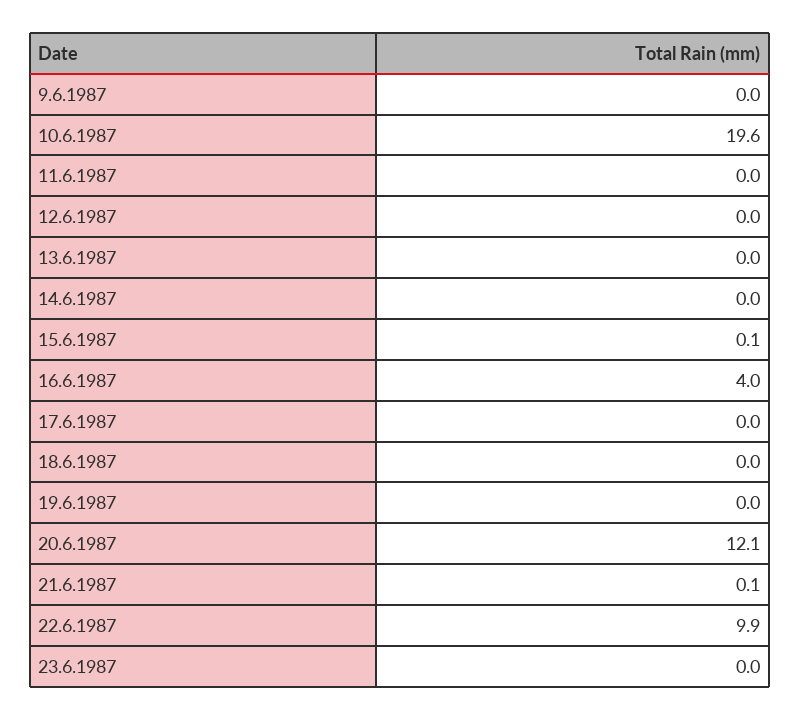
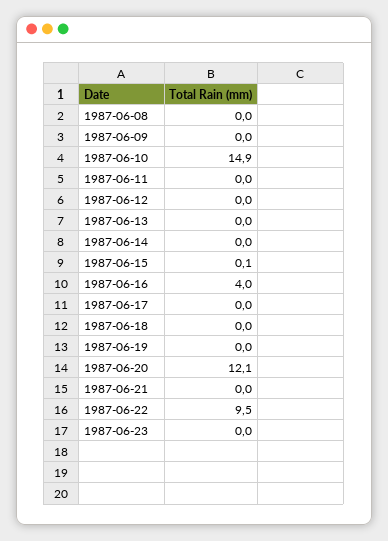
10.6.1987: 19.6 -> 14.9
21.6.1987: 0.1 -> 0
22.6.1987: 9.9 -> 9.5
1987-06-08: none -> 0

